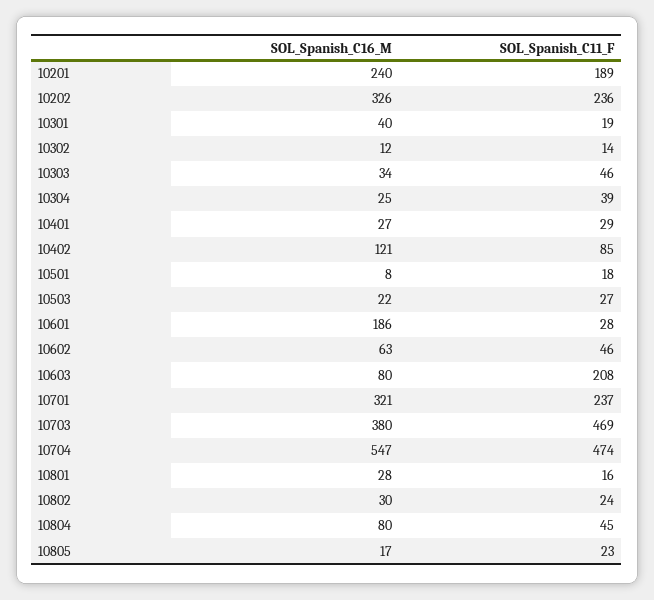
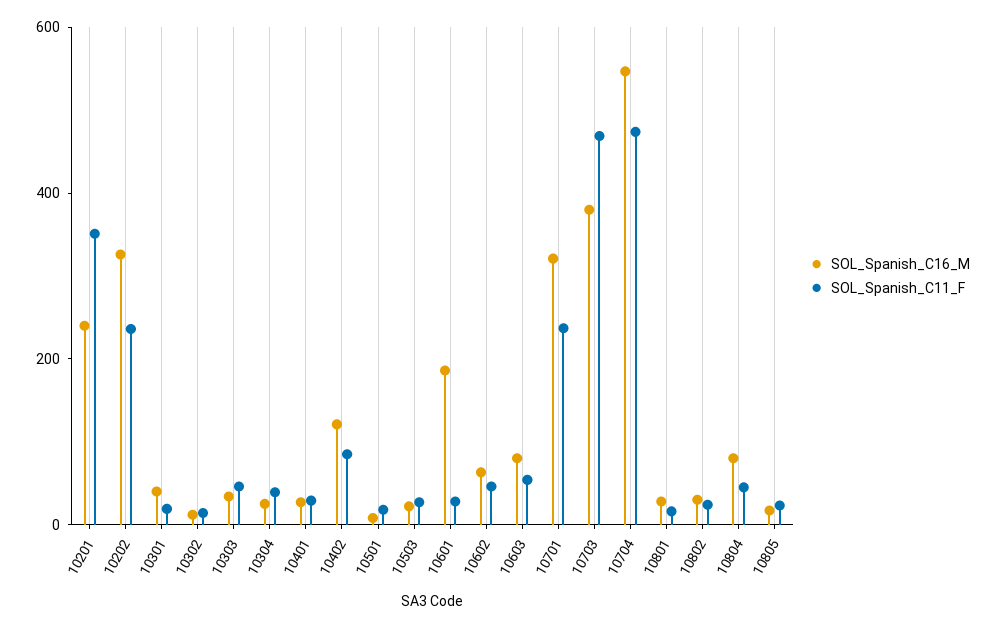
SOL_Spanish_C11_F, 10201: 189 -> 350
SOL_Spanish_C11_F, 10603: 208 -> 50

